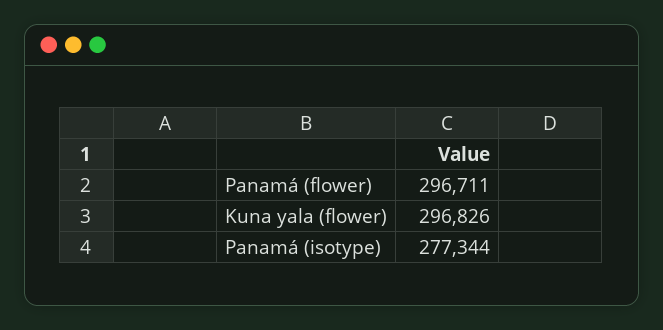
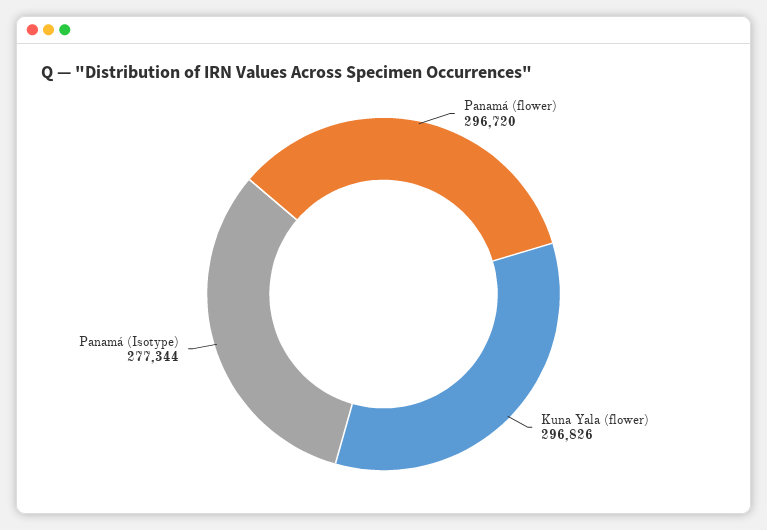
Panamá (flower): 296711 -> 296720

